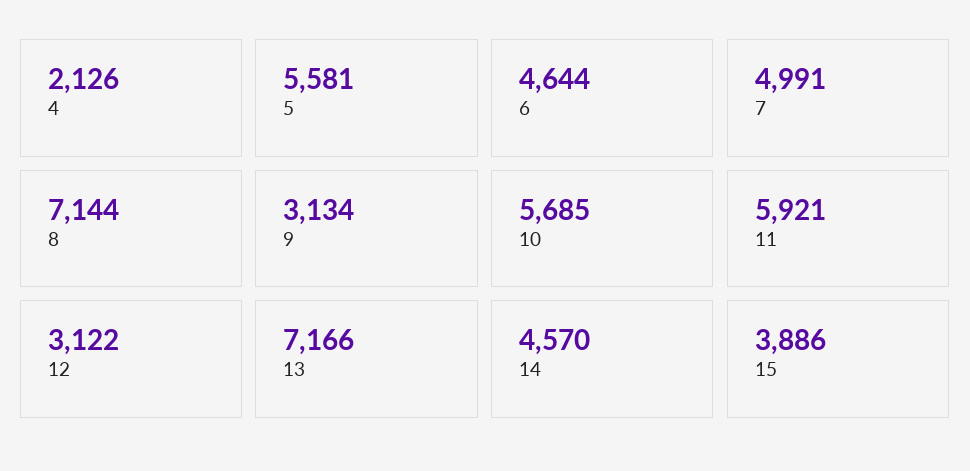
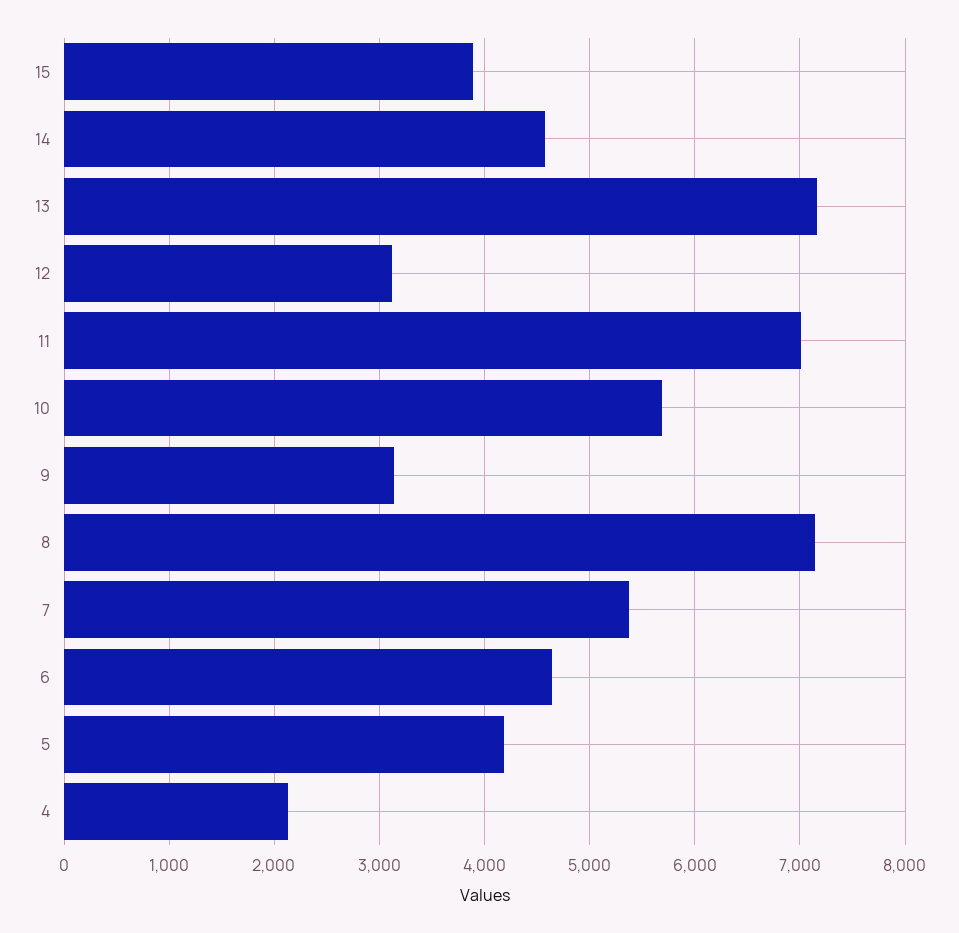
5: 5581 -> 4200
7: 4991 -> 5400
11: 5921 -> 7000

